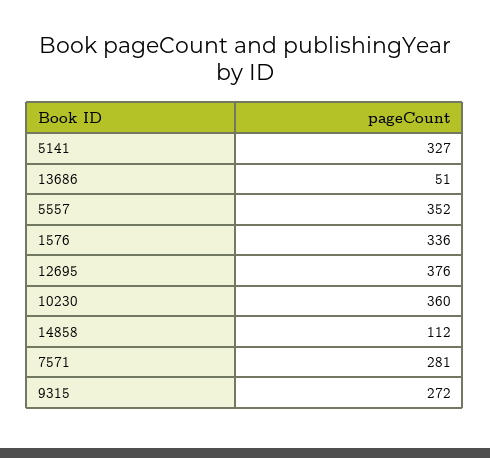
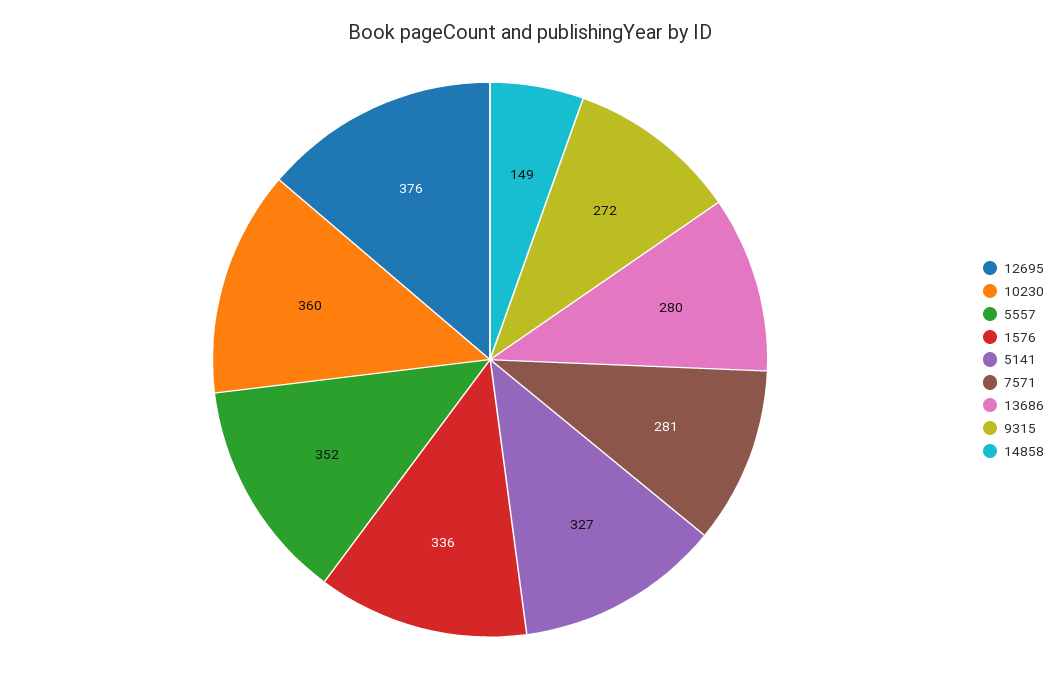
13686: 51 -> 280
14858: 112 -> 149

